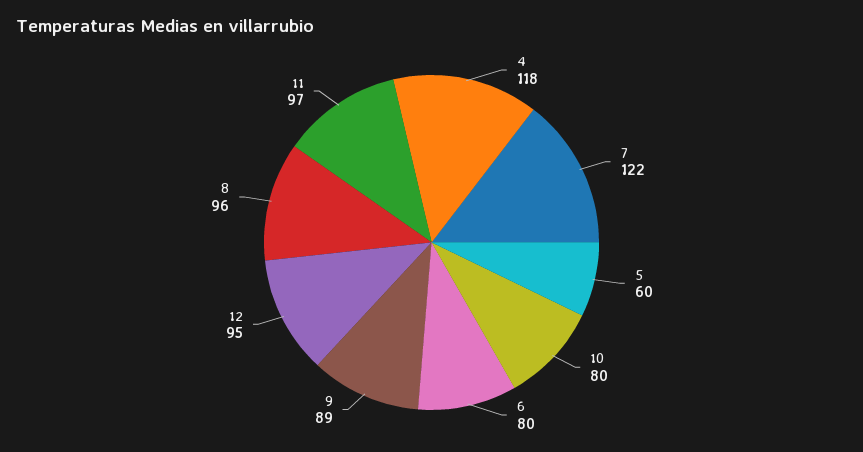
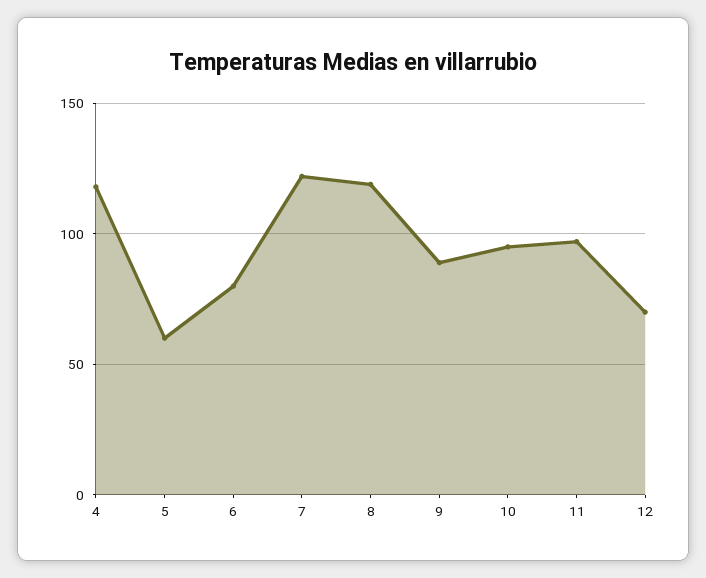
10: 80 -> 95
12: 95 -> 70
8: 96 -> 120

